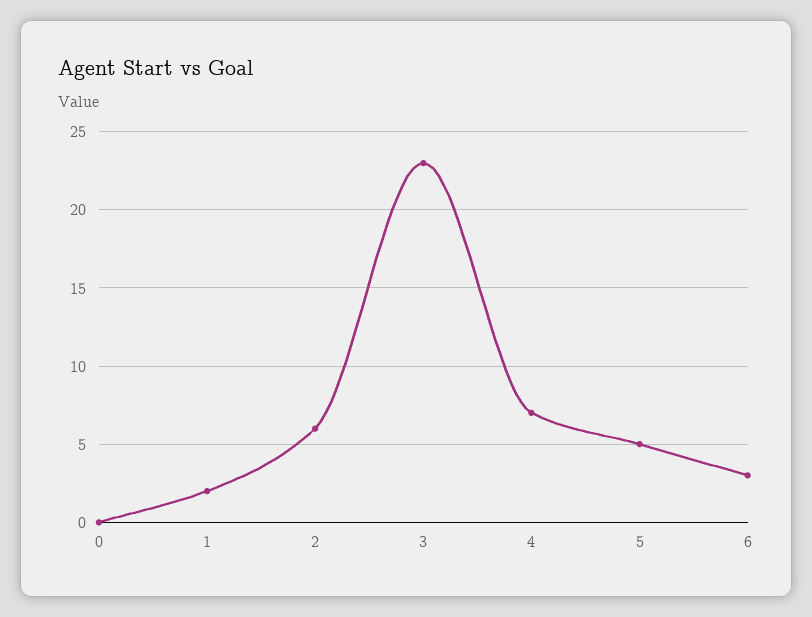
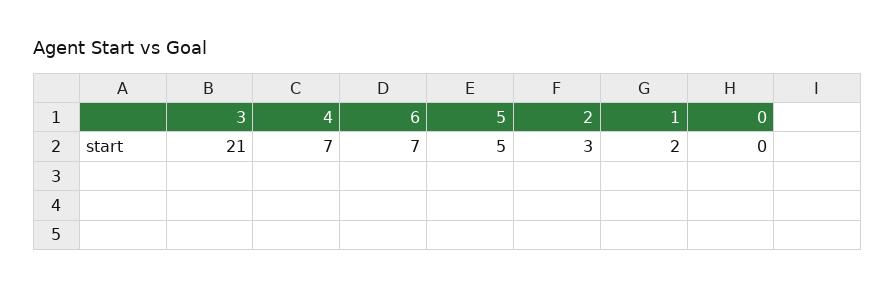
2: 6 -> 3
3: 23 -> 21
6: 3 -> 7

